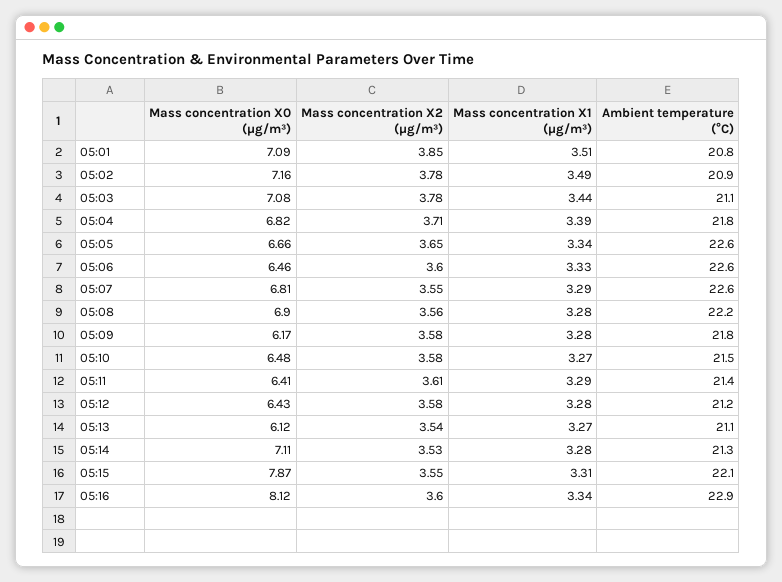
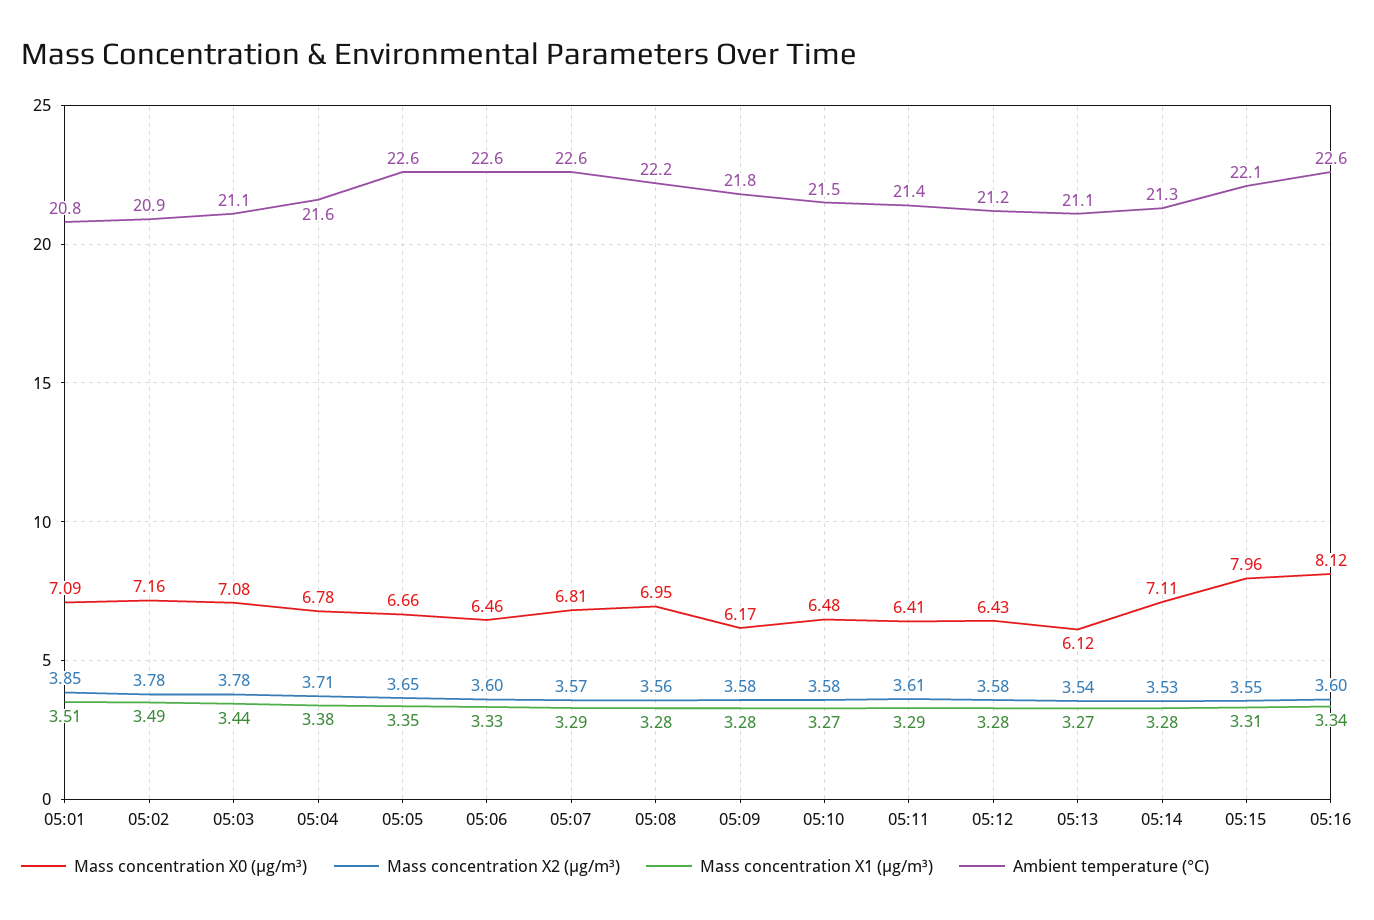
Mass concentration X0 (μg/m³), 05:04: 6.82 -> 6.78
Mass concentration X1 (μg/m³), 05:04: 3.39 -> 3.38
Ambient temperature (°C), 05:04: 21.8 -> 21.6
Mass concentration X1 (μg/m³), 05:05: 3.34 -> 3.35
Mass concentration X2 (μg/m³), 05:07: 3.55 -> 3.57
Mass concentration X0 (μg/m³), 05:08: 6.9 -> 6.95
Mass concentration X0 (μg/m³), 05:15: 7.87 -> 7.96
Ambient temperature (°C), 05:16: 22.9 -> 22.6

